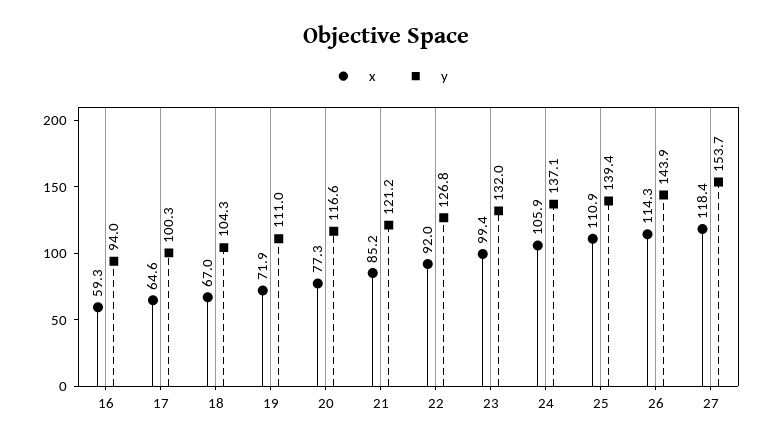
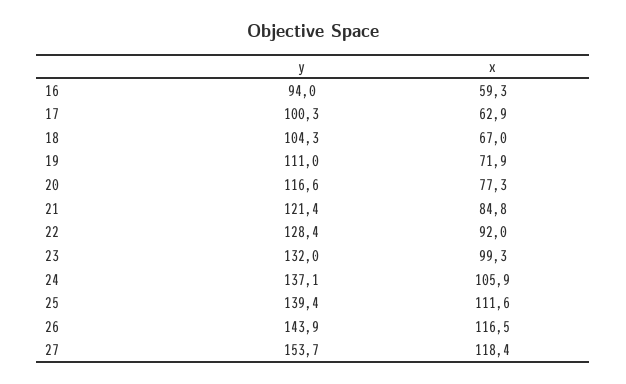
x, 17: 64.6 -> 62.9
x, 21: 85.2 -> 84.8
y, 21: 121.2 -> 121.4
y, 22: 126.8 -> 128.4
x, 23: 99.4 -> 99.3
x, 25: 110.9 -> 111.6
x, 26: 114.3 -> 116.5

